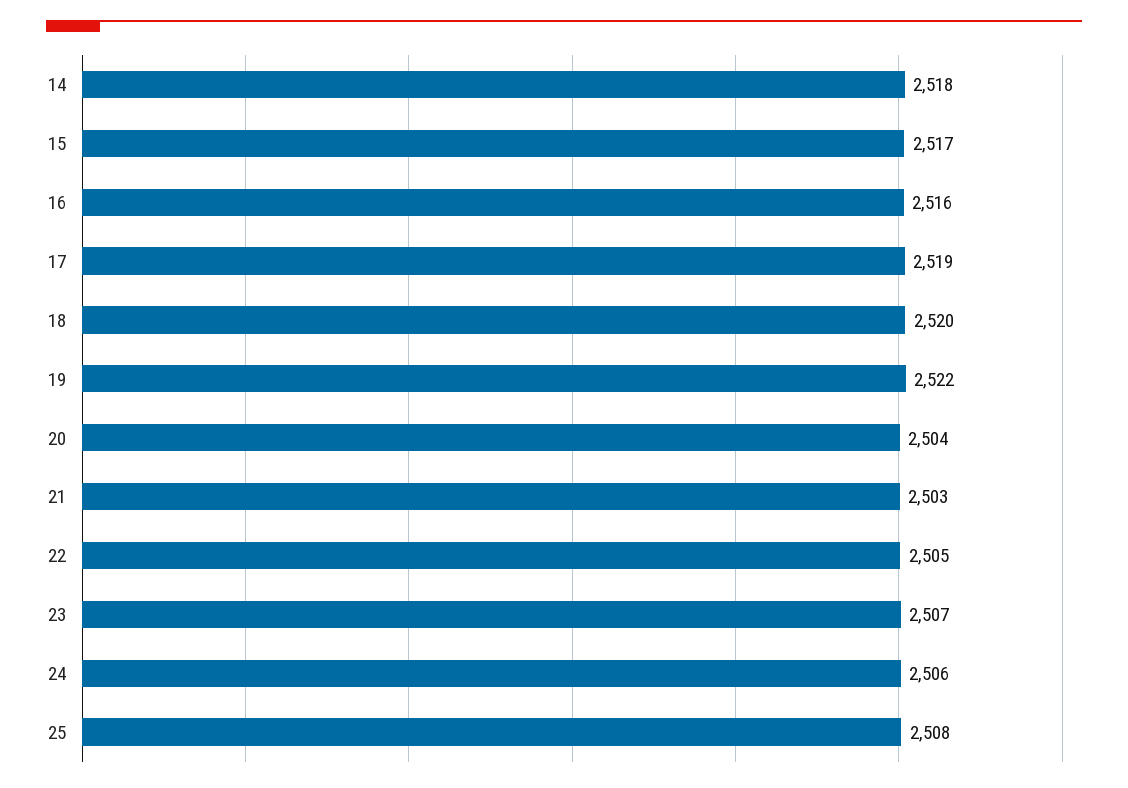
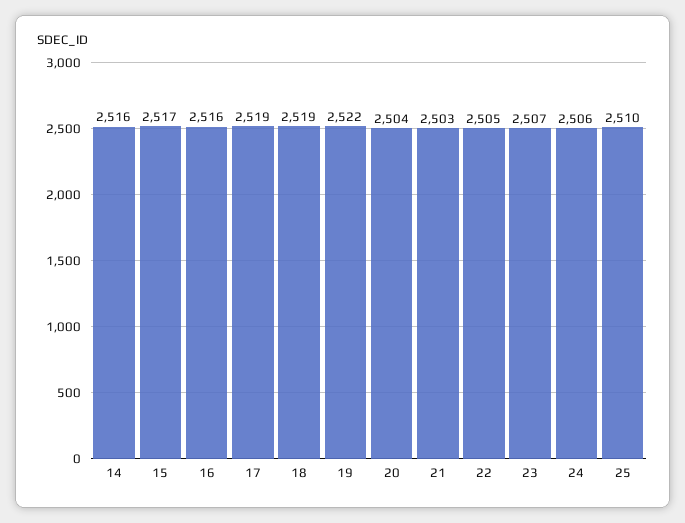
14: 2518 -> 2516
18: 2520 -> 2519
25: 2508 -> 2510

